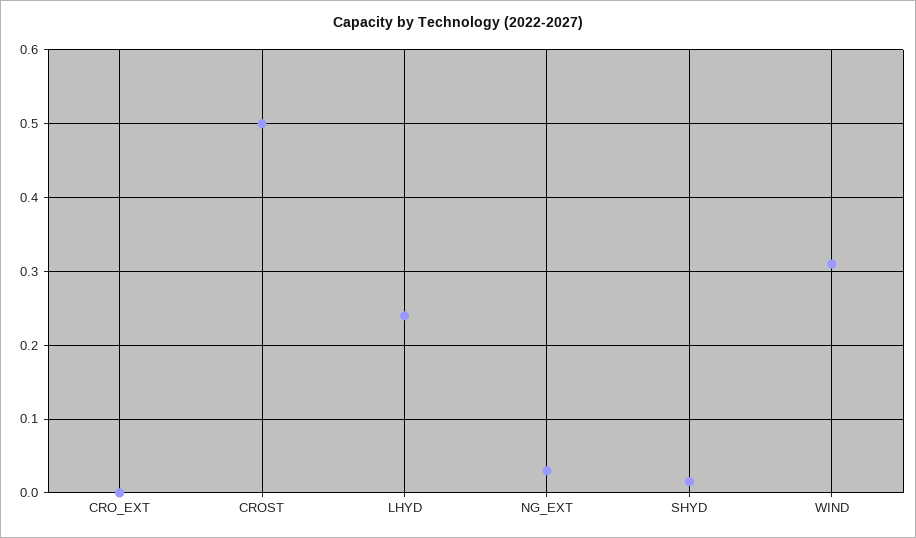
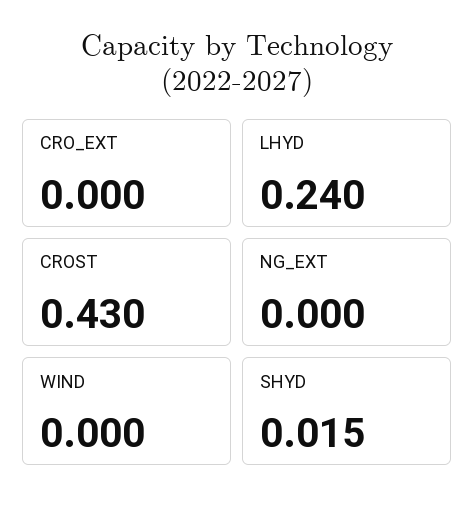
CROST: 0.5 -> 0.43
NG_EXT: 0.03 -> 0
WIND: 0.31 -> 0

